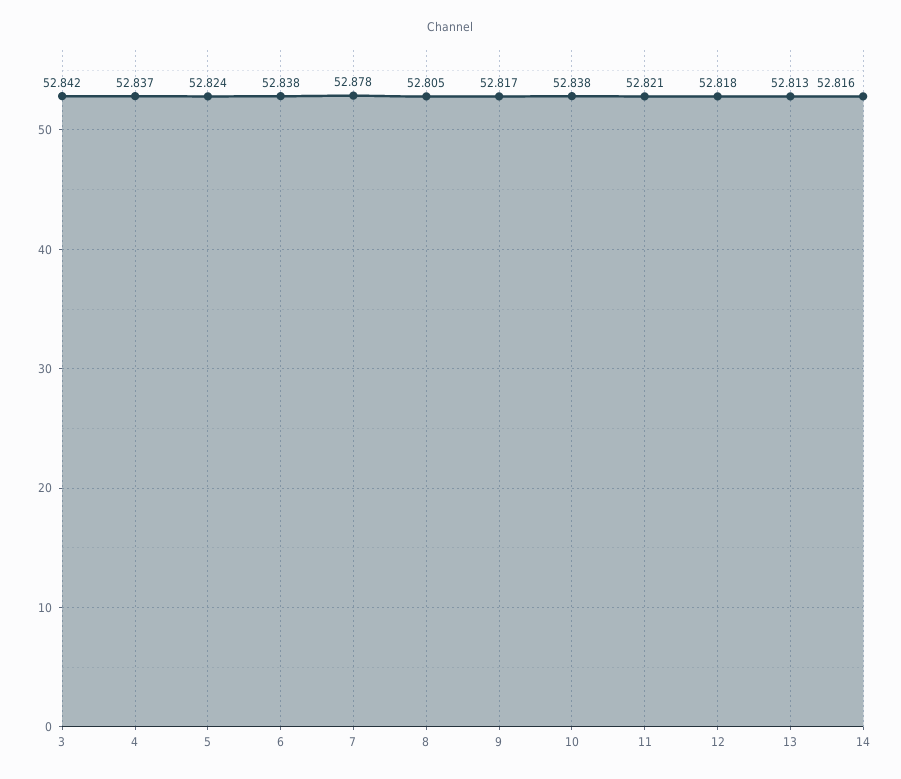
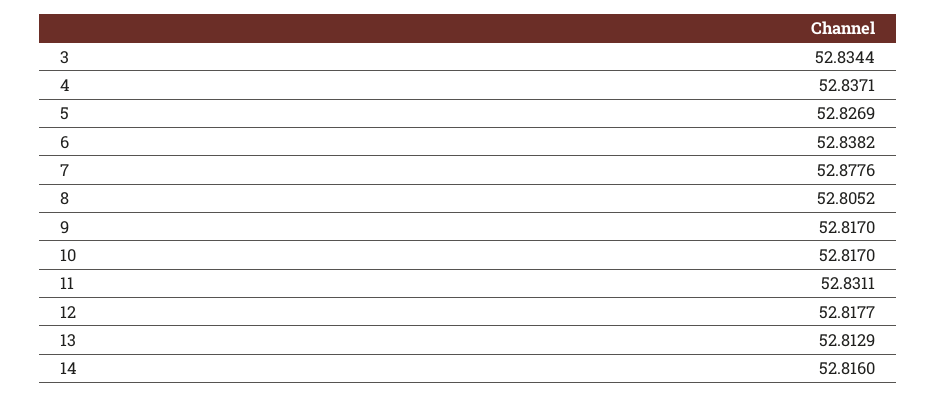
3: 52.842 -> 52.8344
5: 52.824 -> 52.8269
10: 52.838 -> 52.817
11: 52.821 -> 52.8311

